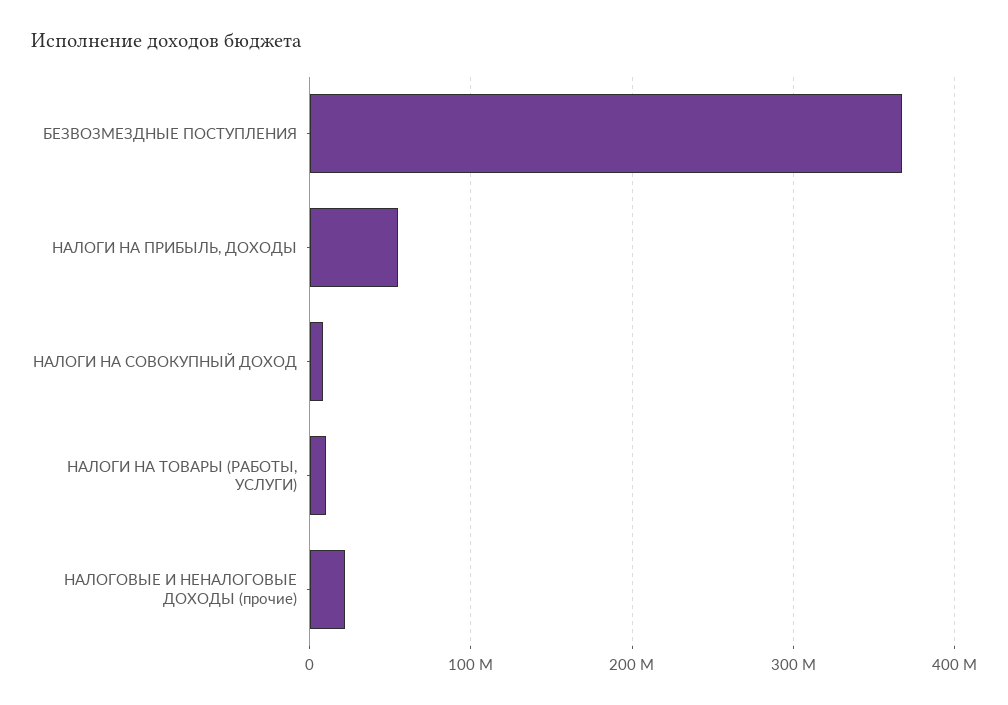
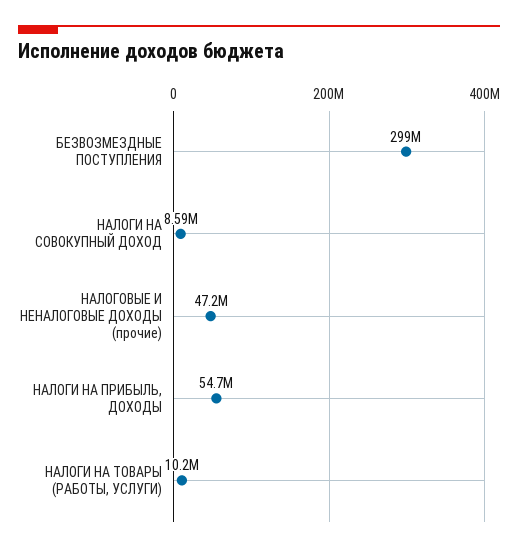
БЕЗВОЗМЕЗДНЫЕ ПОСТУПЛЕНИЯ: 370000000 -> 299000000
НАЛОГОВЫЕ И НЕНАЛОГОВЫЕ ДОХОДЫ (прочие): 20000000 -> 47200000

